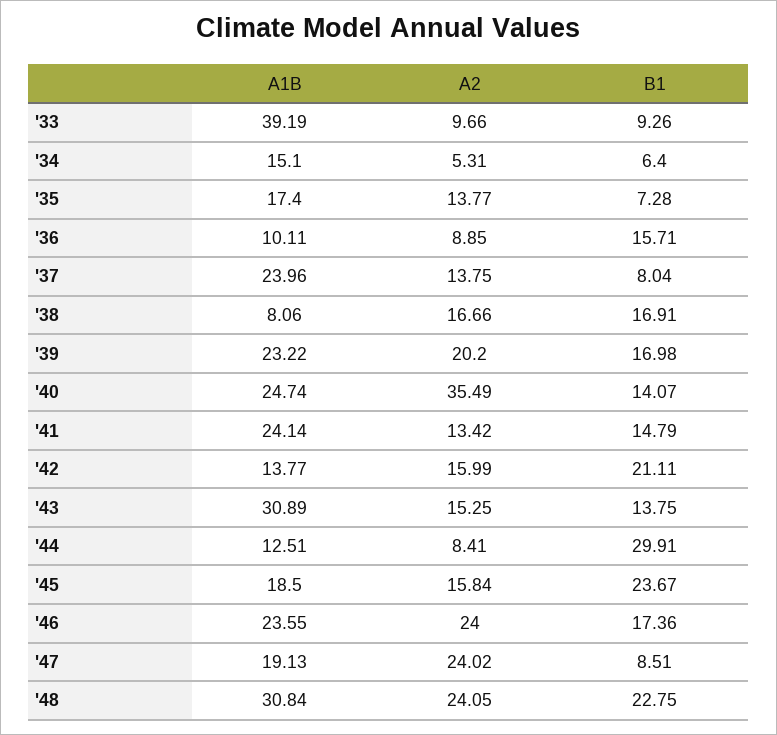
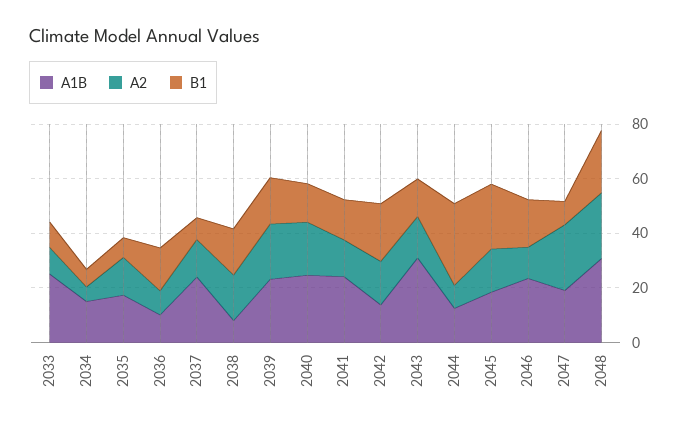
A1B, '33: 39.19 -> 25
A2, '40: 35.49 -> 20
A2, '46: 24 -> 10

